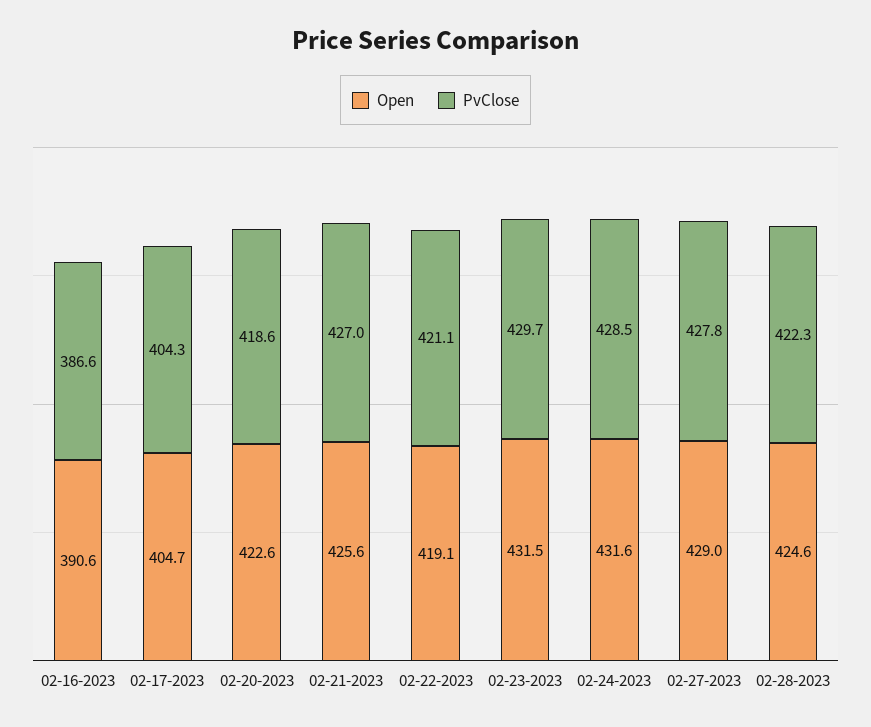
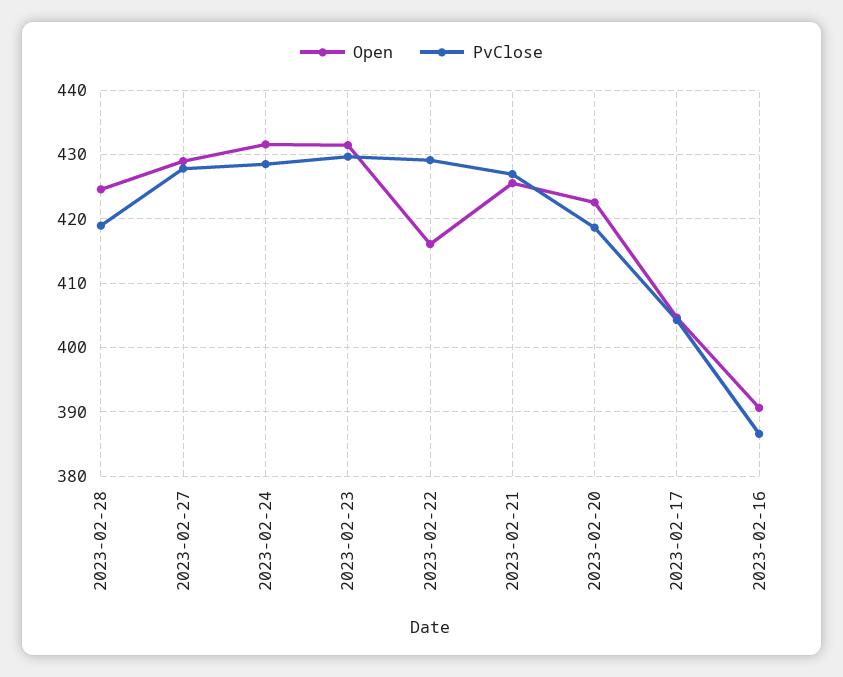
Open, 02-22-2023: 419.1 -> 416
PvClose, 02-22-2023: 421.1 -> 429
PvClose, 02-28-2023: 422.3 -> 419

